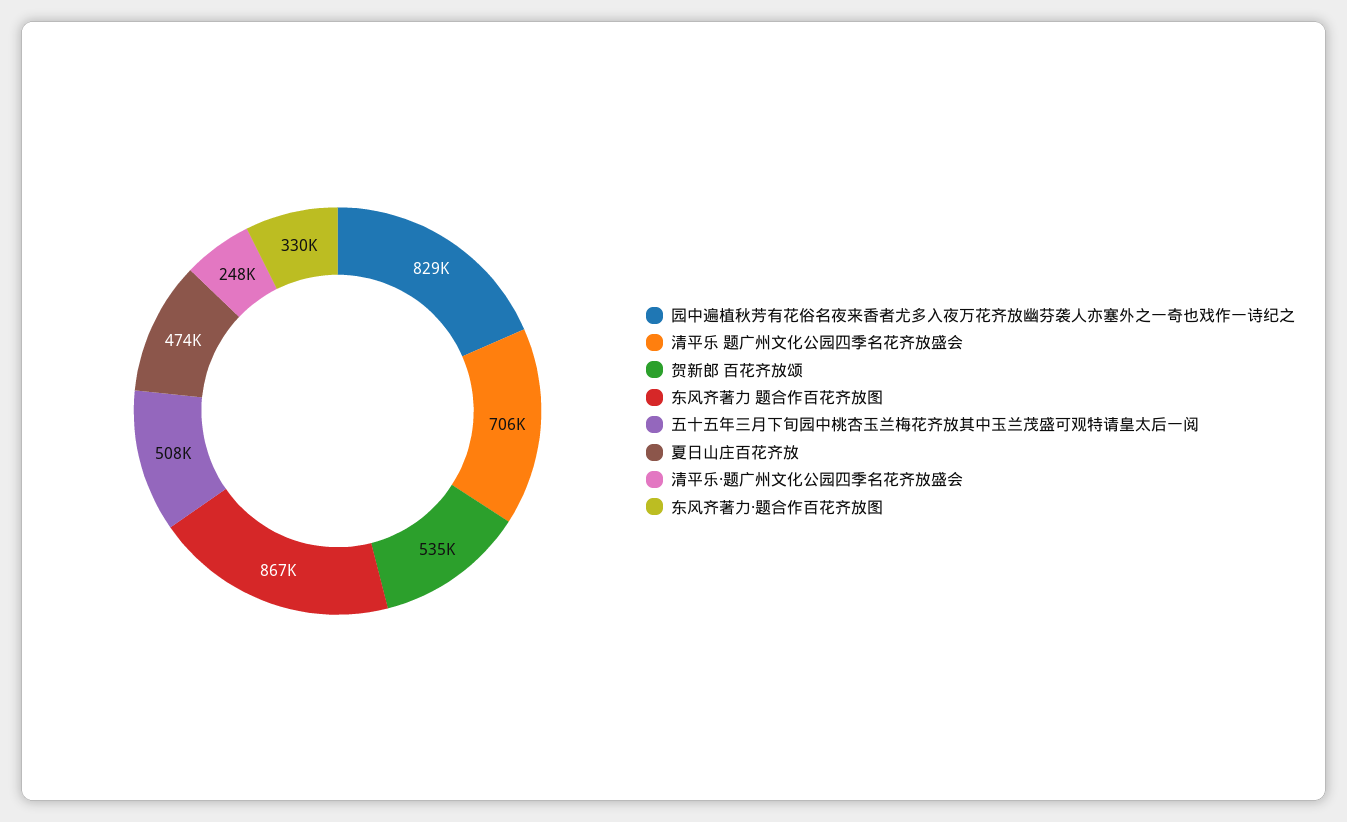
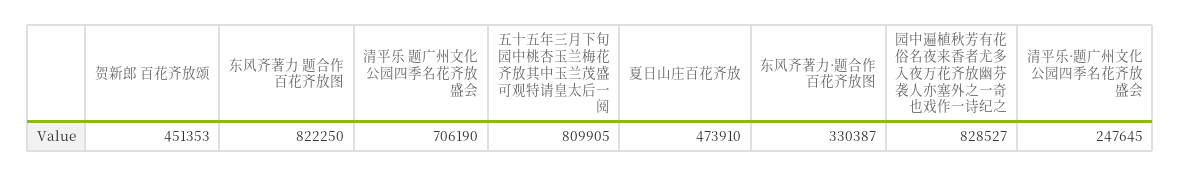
贺新郎 百花齐放颂: 535000 -> 451353
东风齐著力 题合作百花齐放图: 867000 -> 822250
五十五年三月下旬园中桃杏玉兰梅花齐放其中玉兰茂盛可观特请皇太后一阅: 508000 -> 809905

